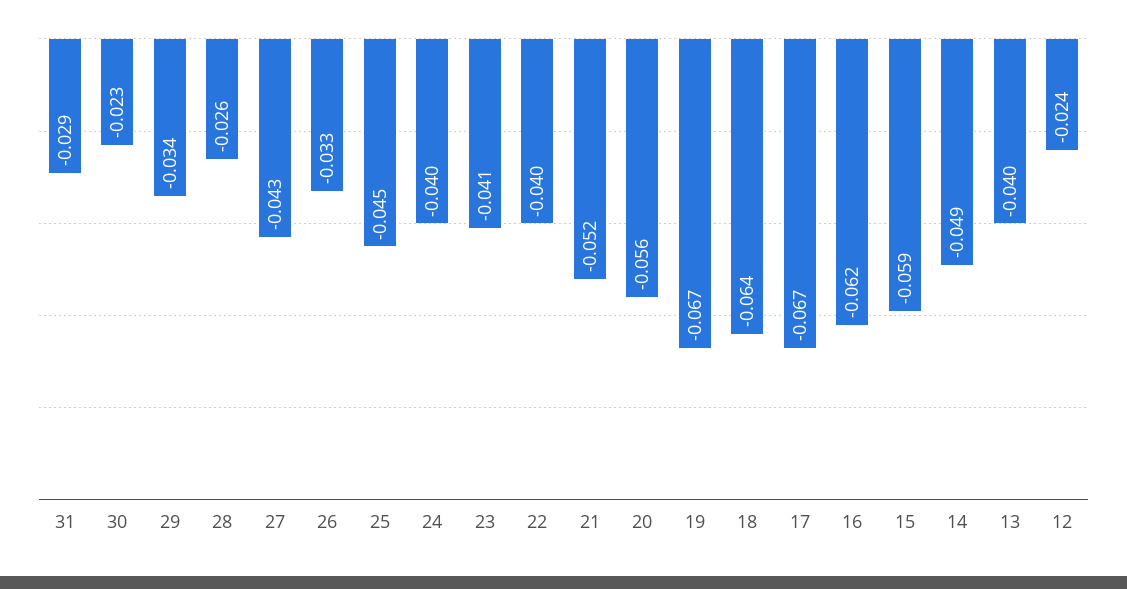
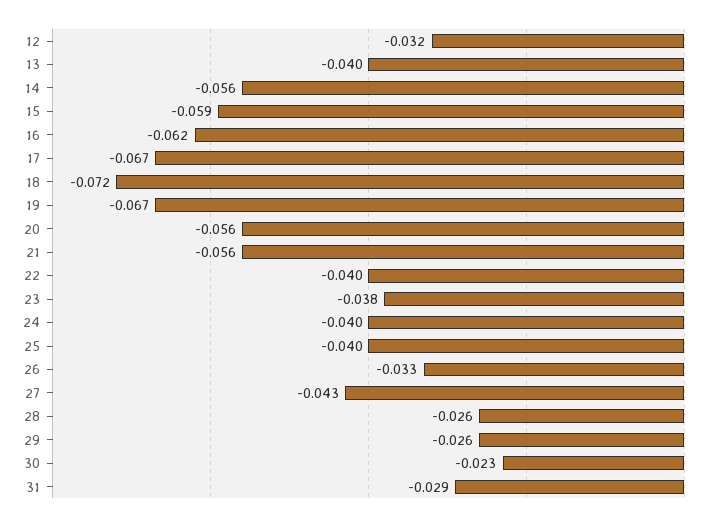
29: -0.034 -> -0.026
25: -0.045 -> -0.04
23: -0.041 -> -0.038
21: -0.052 -> -0.056
18: -0.064 -> -0.072
14: -0.049 -> -0.056
12: -0.024 -> -0.032

